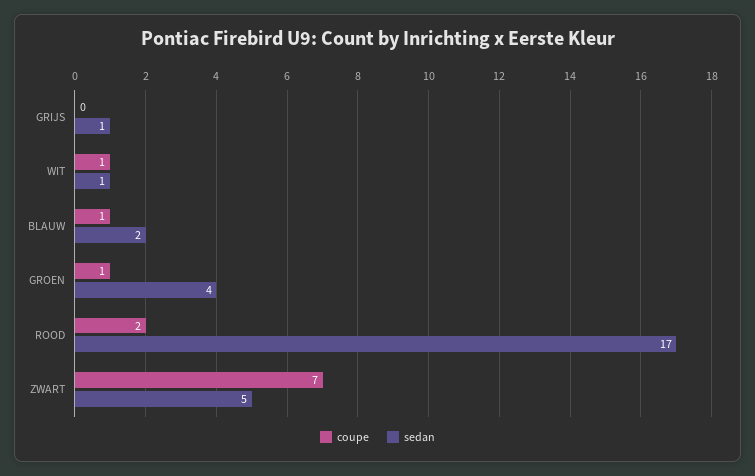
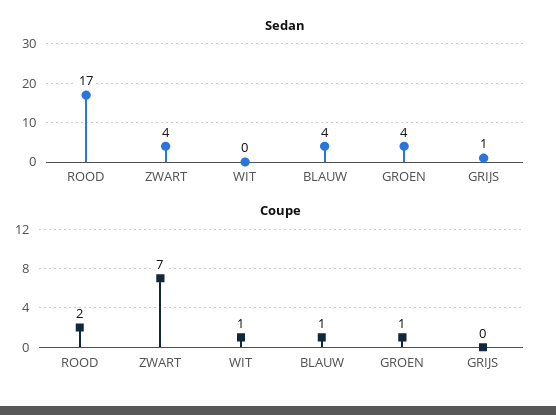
sedan, WIT: 1 -> 0
sedan, BLAUW: 2 -> 4
sedan, ZWART: 5 -> 4

